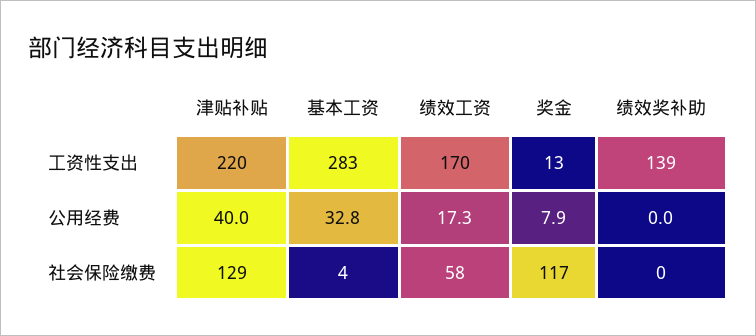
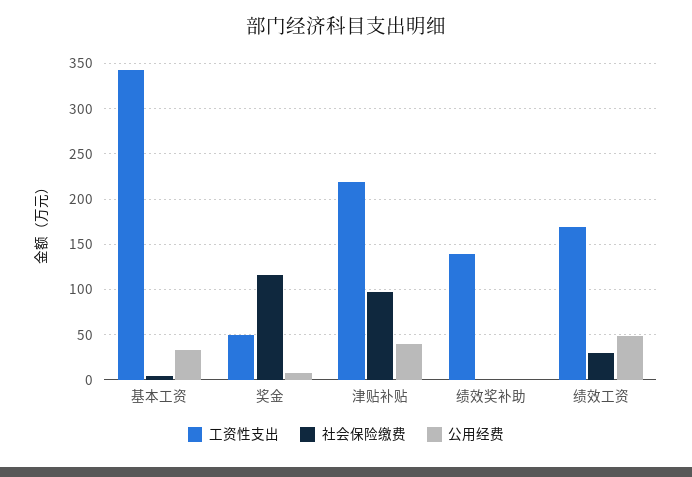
工资性支出, 基本工资: 283 -> 340
工资性支出, 奖金: 13 -> 50
公用经费, 绩效工资: 17.3 -> 50
社会保险缴费, 津贴补贴: 129 -> 100
社会保险缴费, 绩效工资: 58 -> 30

